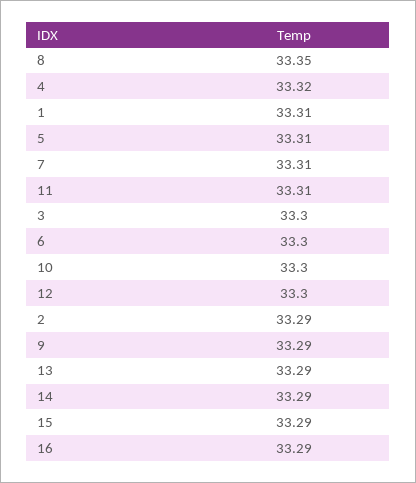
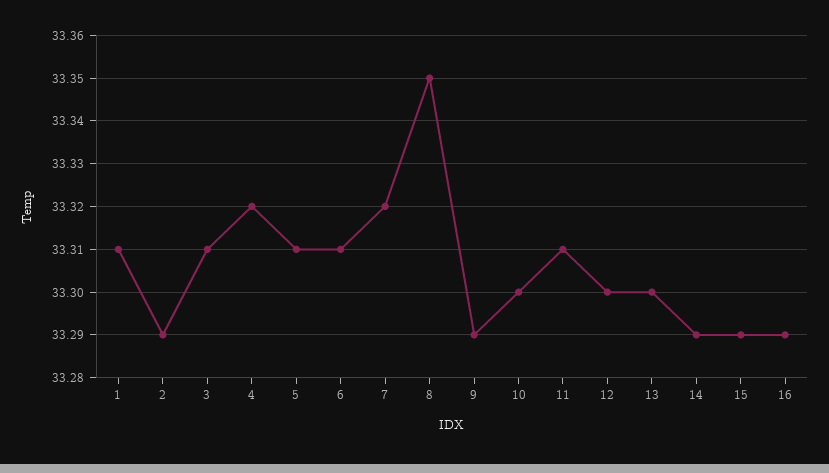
7: 33.31 -> 33.32
3: 33.3 -> 33.31
6: 33.3 -> 33.31
13: 33.29 -> 33.3

